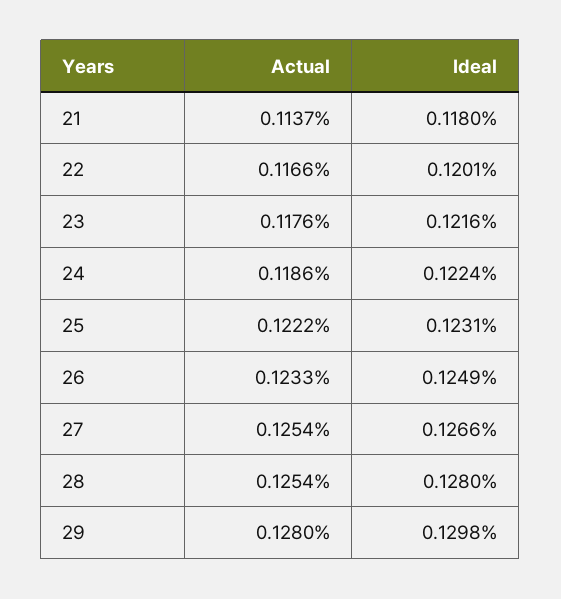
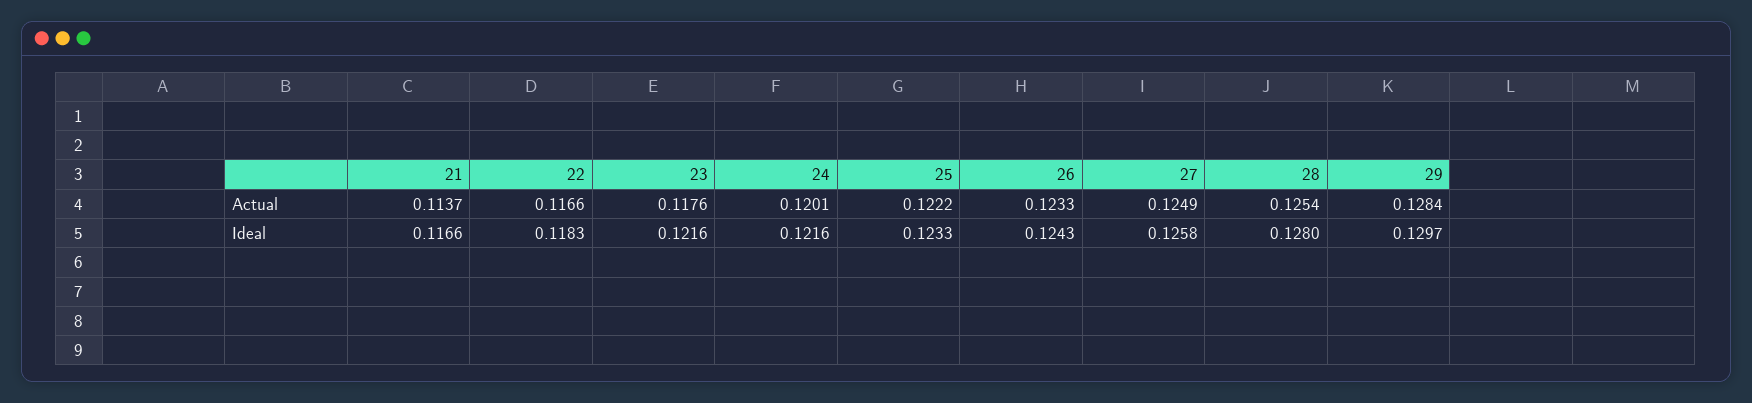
Ideal, 21: 0.118 -> 0.1166
Ideal, 22: 0.1201 -> 0.1183
Actual, 24: 0.1186 -> 0.1201
Ideal, 24: 0.1224 -> 0.1216
Ideal, 25: 0.1231 -> 0.1233
Ideal, 26: 0.1249 -> 0.1243
Actual, 27: 0.1254 -> 0.1249
Ideal, 27: 0.1266 -> 0.1258
Actual, 29: 0.128 -> 0.1284
Ideal, 29: 0.1298 -> 0.1297

